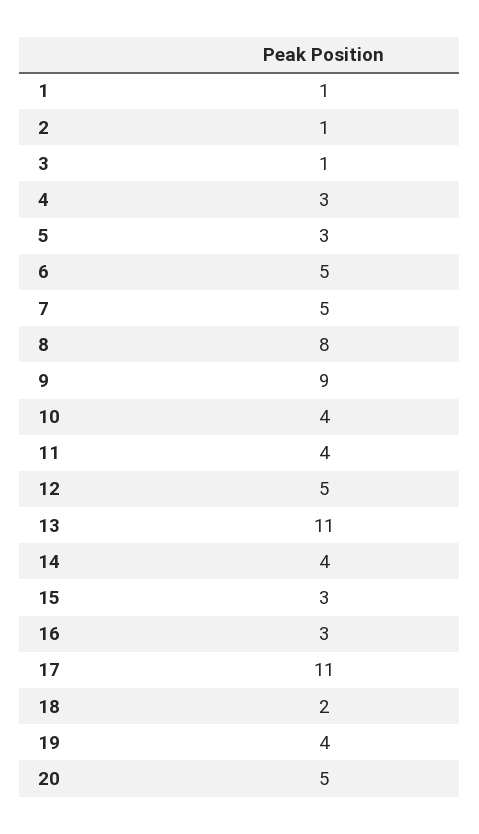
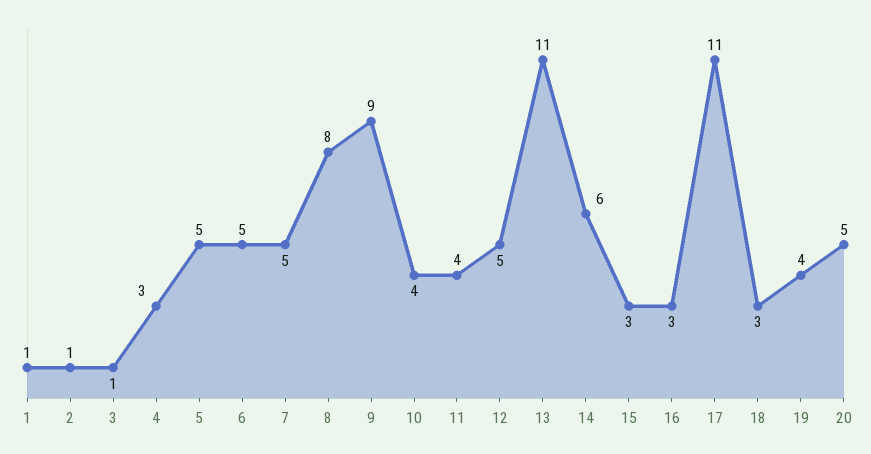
5: 3 -> 5
14: 4 -> 6
18: 2 -> 3

